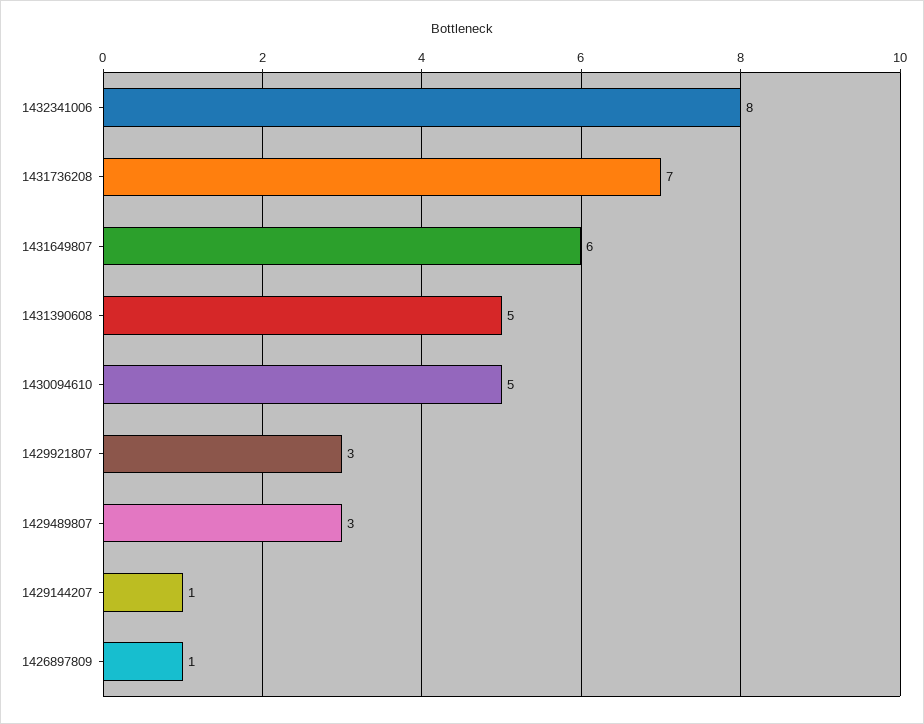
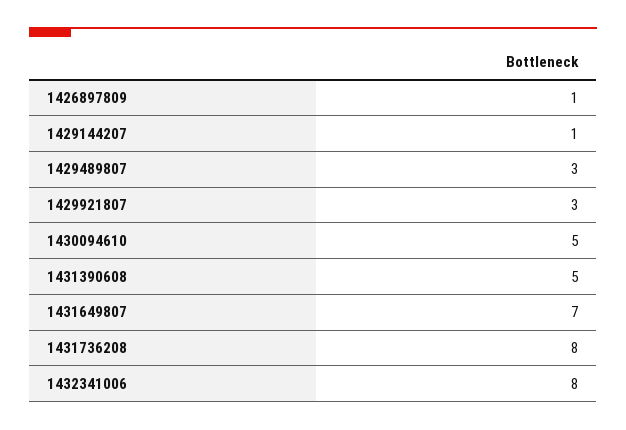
1431736208: 7 -> 8
1431649807: 6 -> 7

